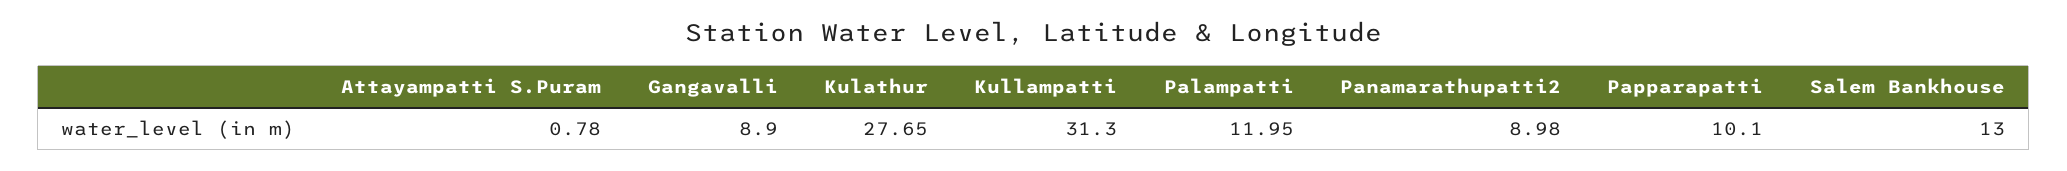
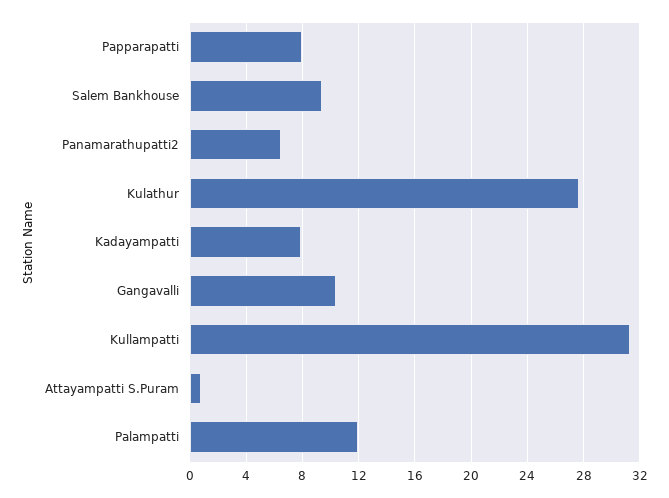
Gangavalli: 8.9 -> 10.5
Panamarathupatti2: 8.98 -> 6.5
Papparapatti: 10.1 -> 8
Salem Bankhouse: 13 -> 9.5
Kadayampatti: none -> 8

